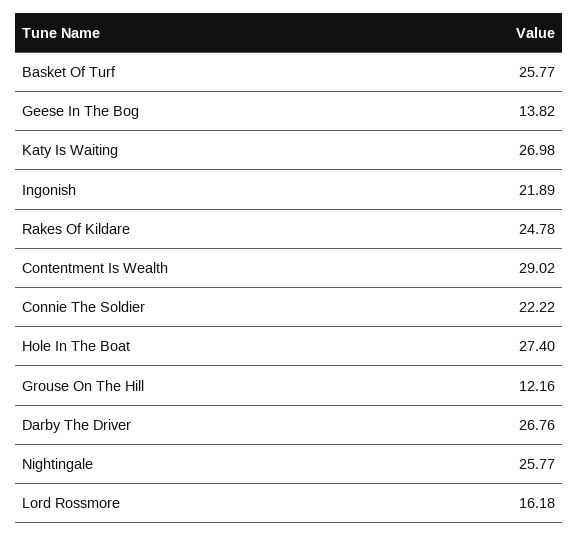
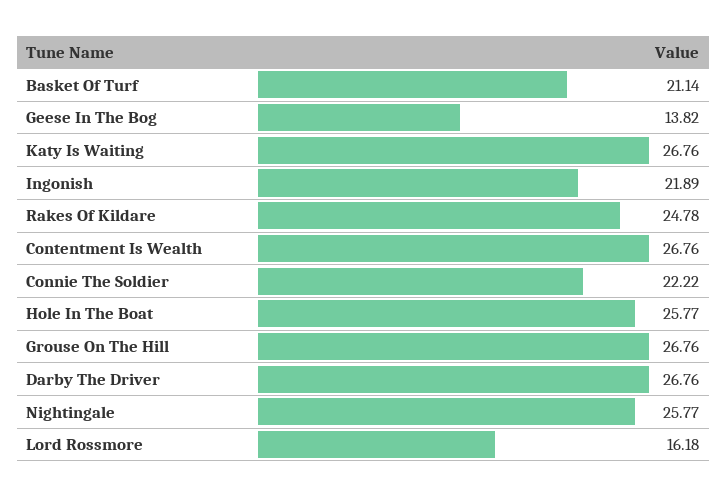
Basket Of Turf: 25.77 -> 21.14
Katy Is Waiting: 26.98 -> 26.76
Contentment Is Wealth: 29.02 -> 26.76
Hole In The Boat: 27.4 -> 25.77
Grouse On The Hill: 12.16 -> 26.76

